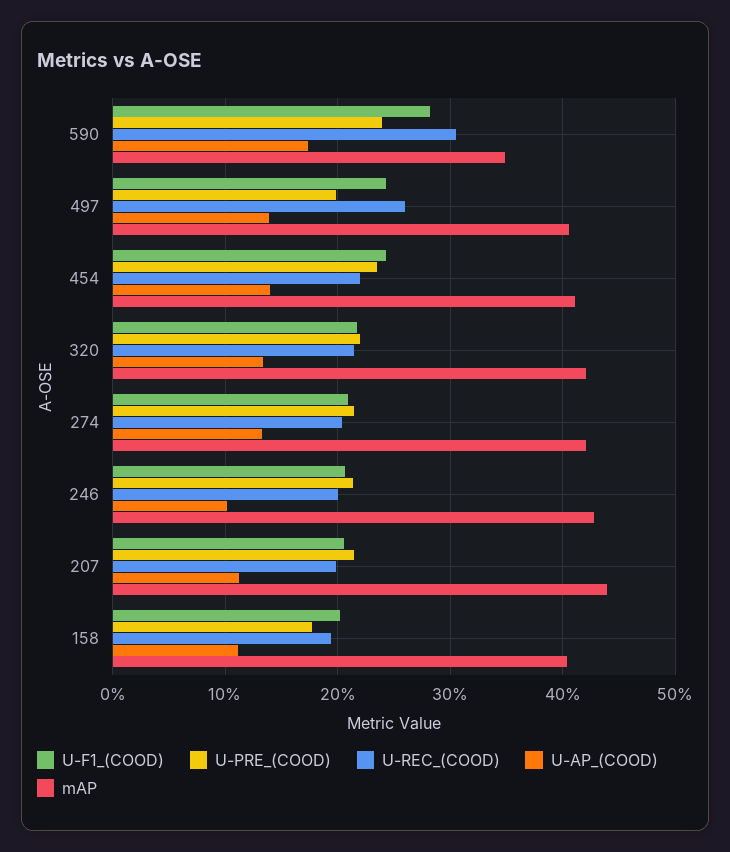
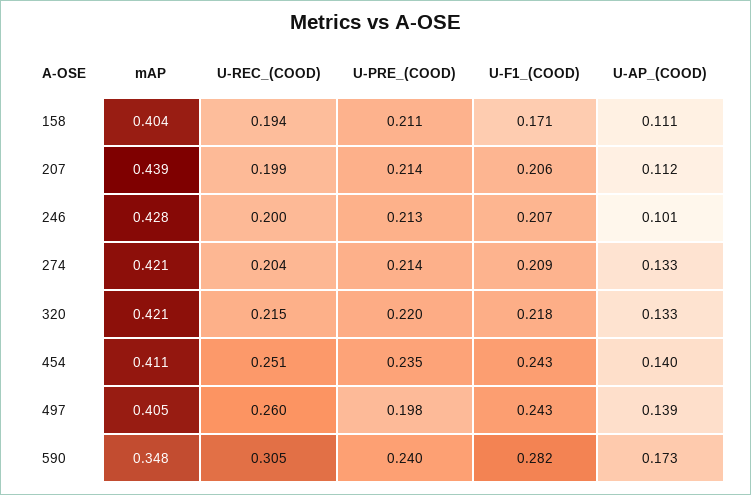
U-REC_(COOD), 454: 0.22 -> 0.251
U-F1_(COOD), 158: 0.2 -> 0.171
U-PRE_(COOD), 158: 0.18 -> 0.211

